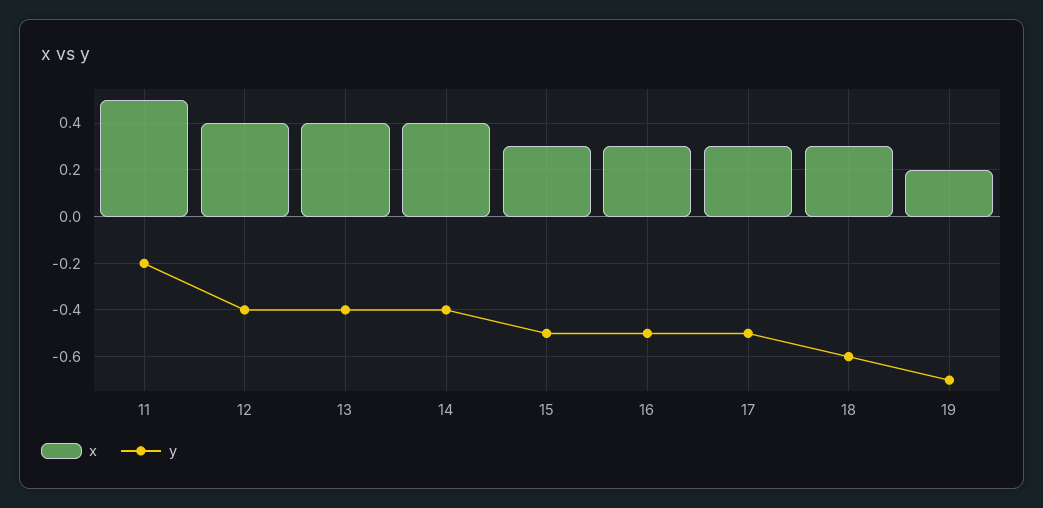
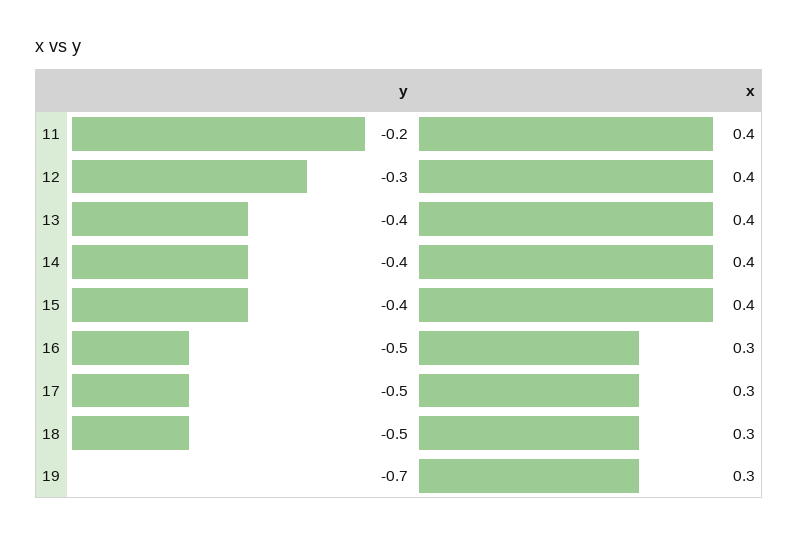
x, 11: 0.5 -> 0.4
y, 12: -0.4 -> -0.3
x, 15: 0.3 -> 0.4
y, 15: -0.5 -> -0.4
y, 18: -0.6 -> -0.5
x, 19: 0.2 -> 0.3

